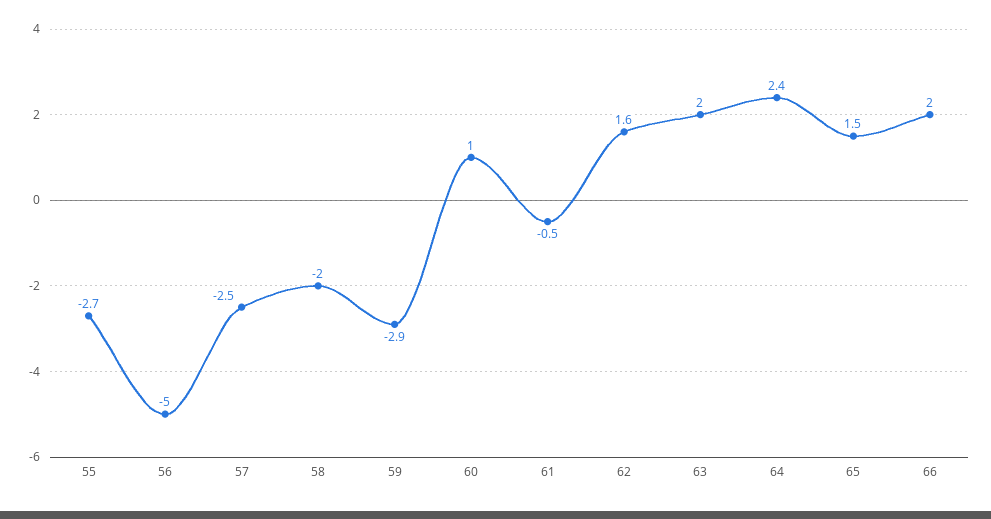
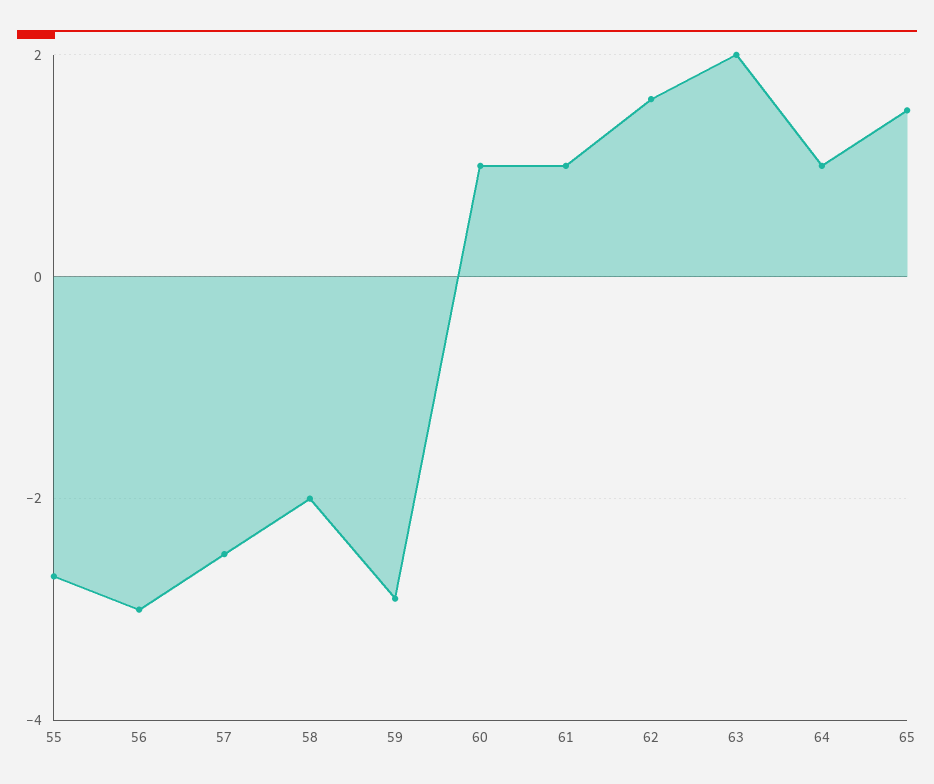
56: -5 -> -3
61: -0.5 -> 1
64: 2.4 -> 1
66: 2 -> none

